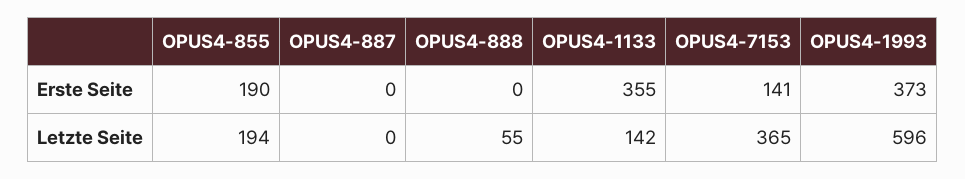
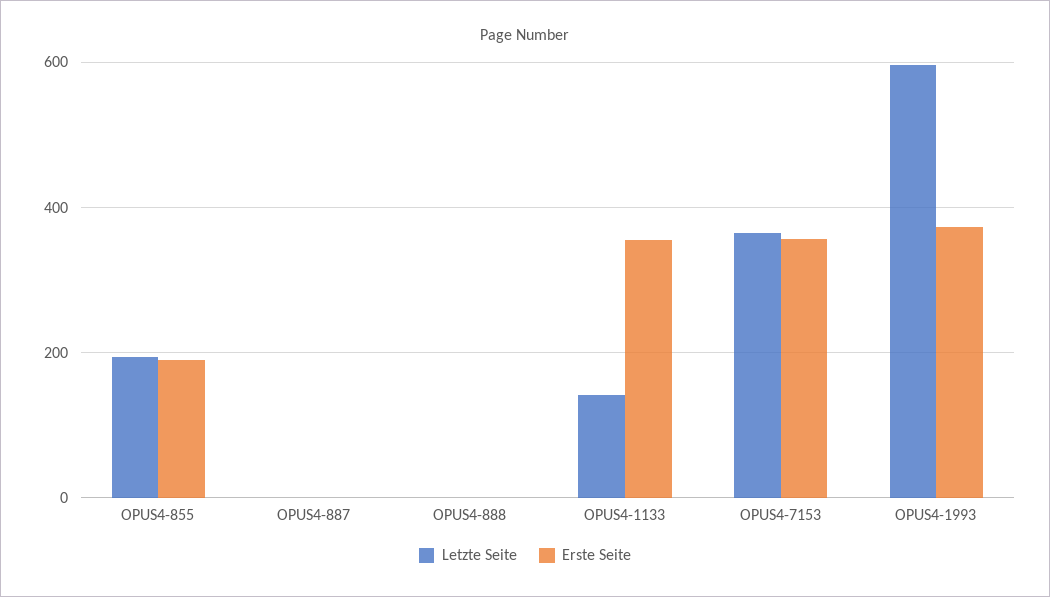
Erste Seite, OPUS4-7153: 141 -> 360
Letzte Seite, OPUS4-888: 55 -> 0

